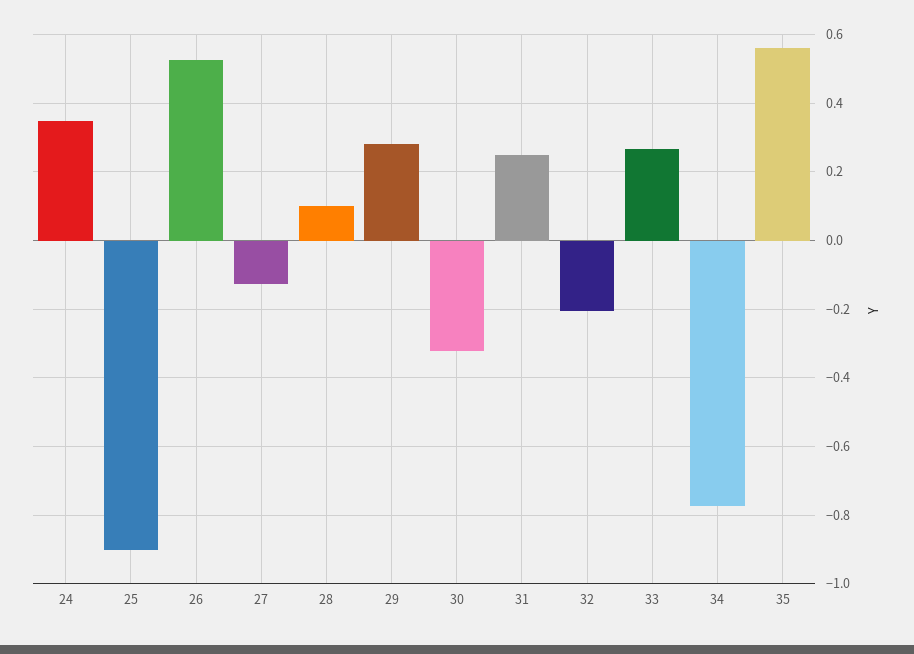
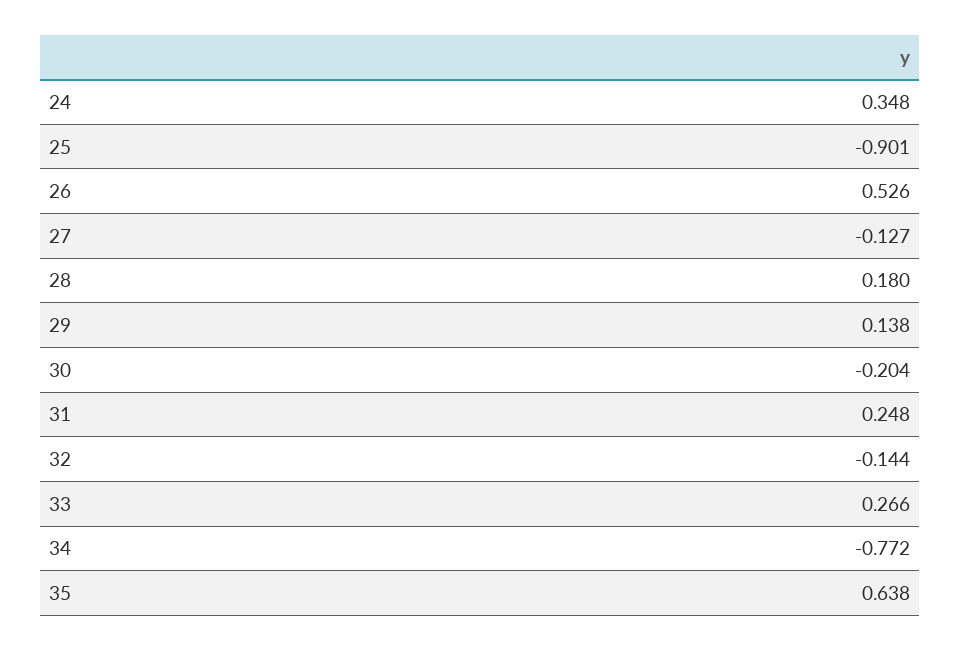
28: 0.1 -> 0.18
29: 0.28 -> 0.138
30: -0.32 -> -0.204
32: -0.2 -> -0.144
35: 0.56 -> 0.638

